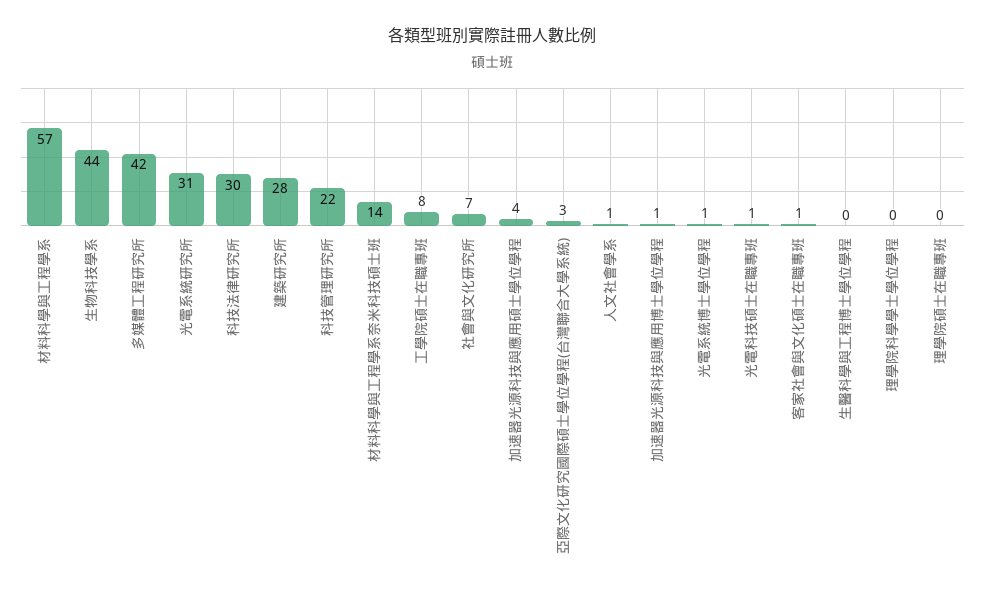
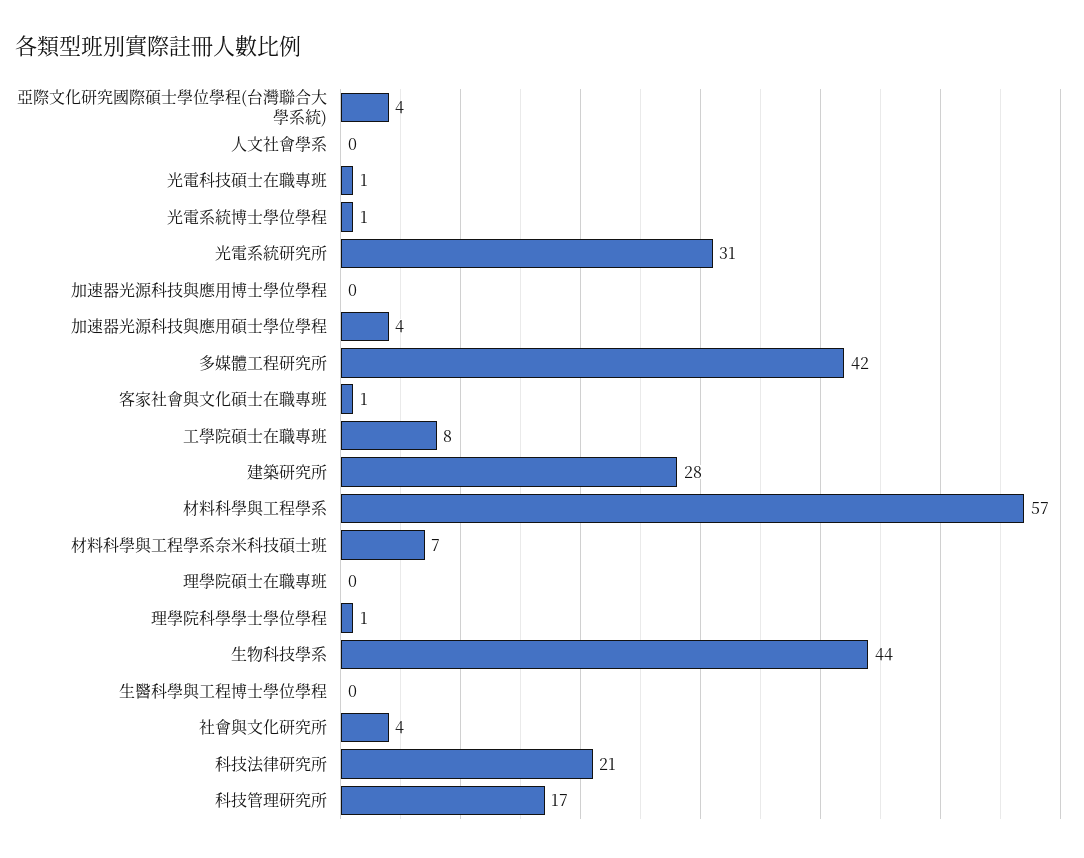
科技法律研究所: 30 -> 21
科技管理研究所: 22 -> 17
材料科學與工程學系奈米科技碩士班: 14 -> 7
社會與文化研究所: 7 -> 4
亞際文化研究國際碩士學位學程(台灣聯合大學系統): 3 -> 4
人文社會學系: 1 -> 0
加速器光源科技與應用博士學位學程: 1 -> 0
理學院科學學士學位學程: 0 -> 1

